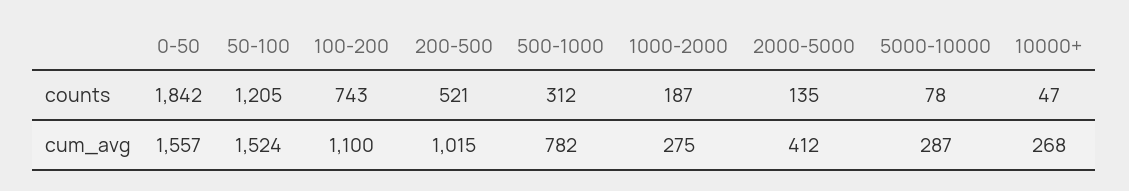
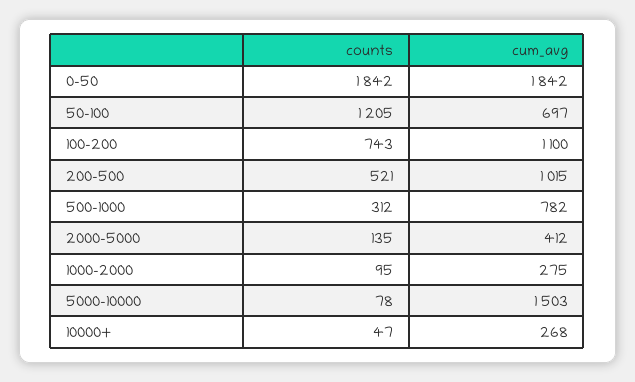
1000-2000, counts: 187 -> 95
0-50, cum_avg: 1557 -> 1842
50-100, cum_avg: 1524 -> 697
5000-10000, cum_avg: 287 -> 1503

